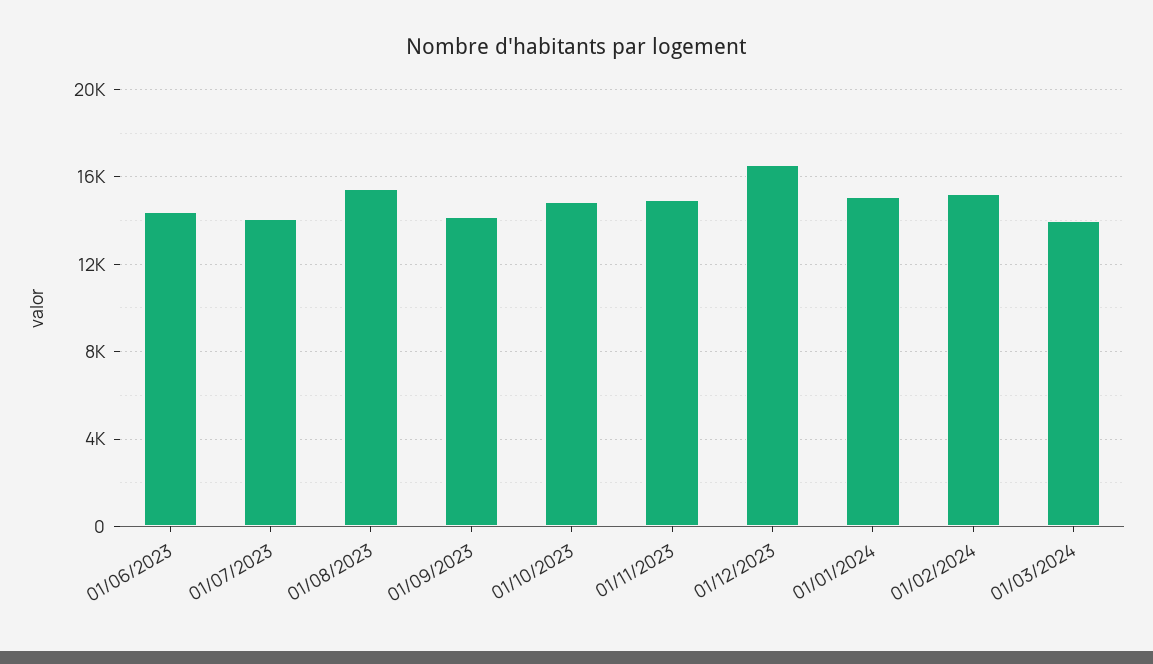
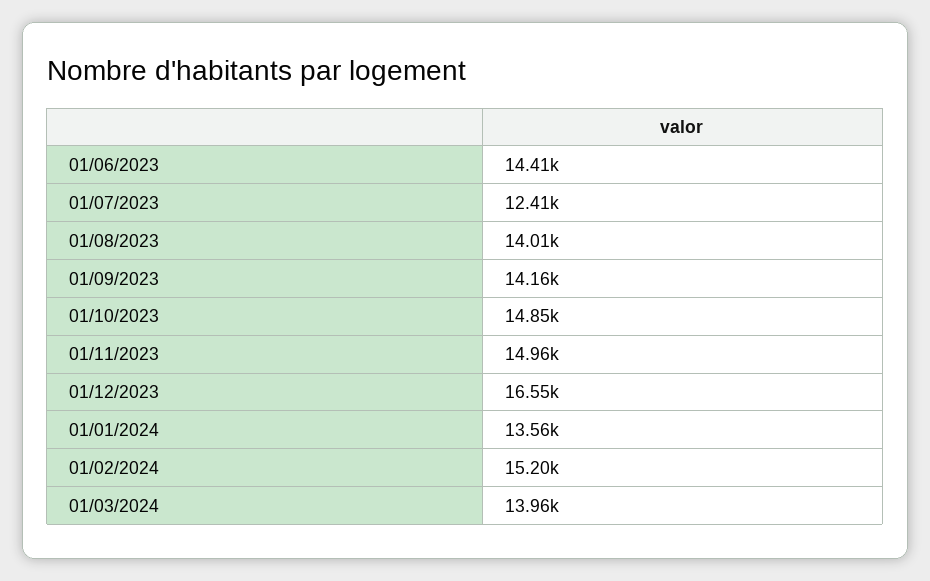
01/07/2023: 14000 -> 12410
01/08/2023: 15500 -> 14010
01/01/2024: 15000 -> 13560

